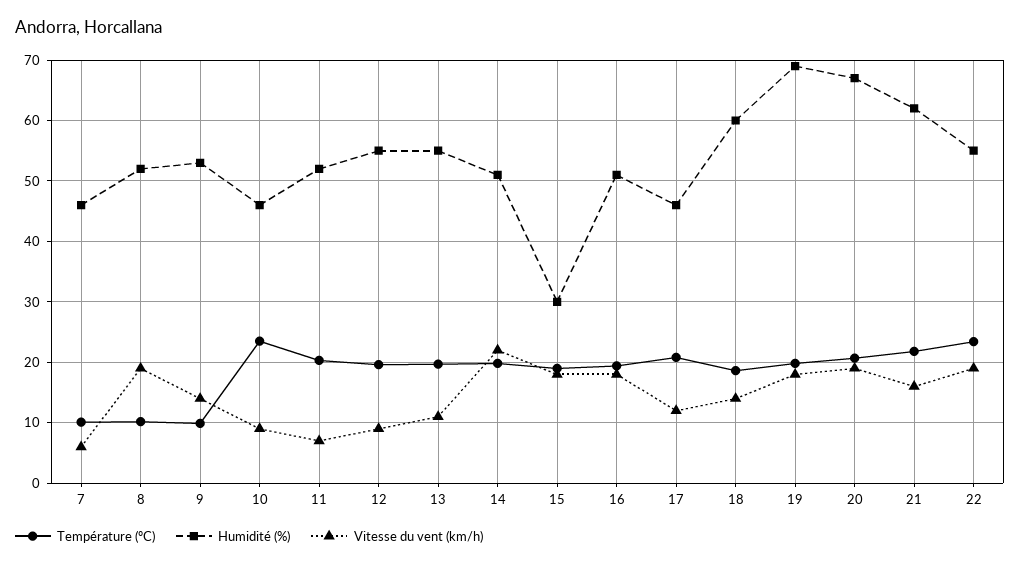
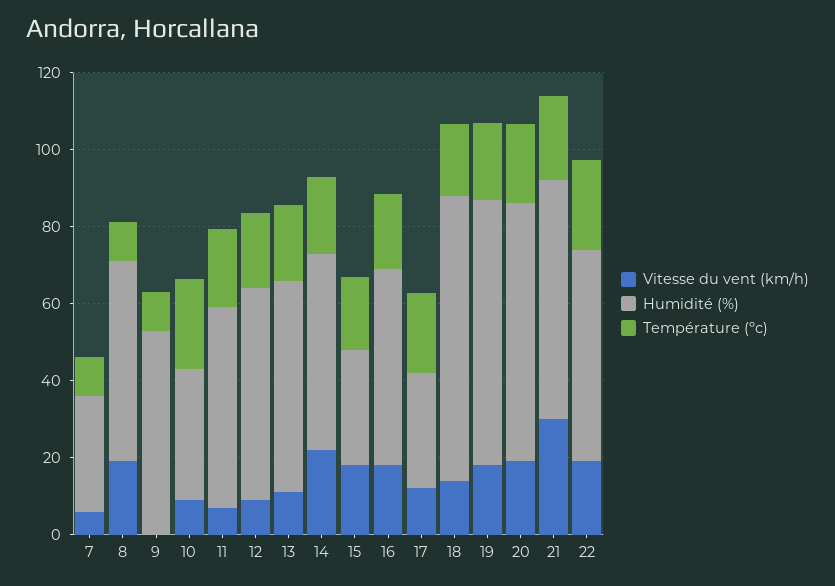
Humidité (%), 7: 46 -> 30
Vitesse du vent (km/h), 9: 14 -> 0
Humidité (%), 10: 46 -> 35
Humidité (%), 17: 46 -> 30
Humidité (%), 18: 60 -> 75
Vitesse du vent (km/h), 21: 16 -> 30

